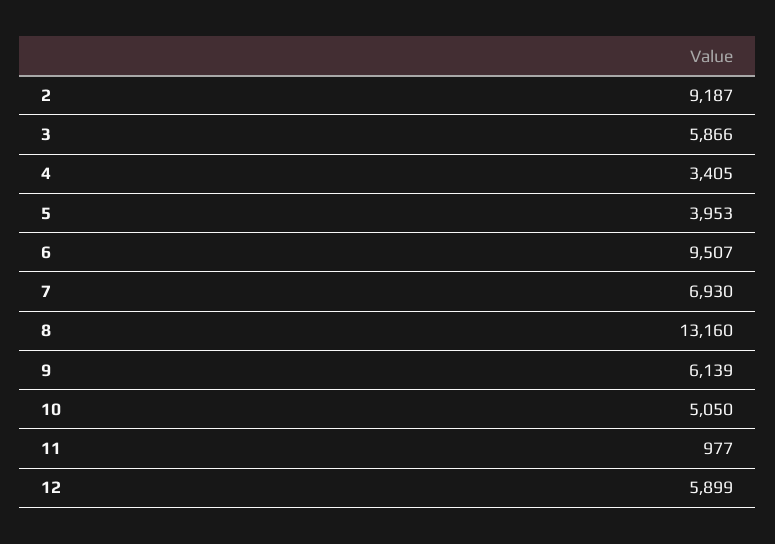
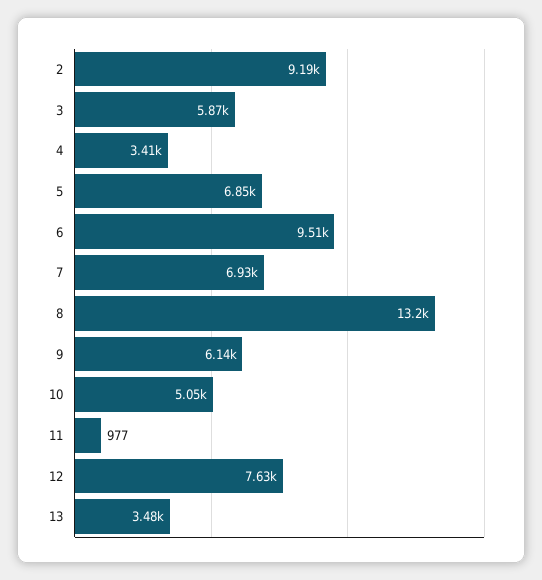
5: 3953 -> 6850
12: 5899 -> 7630
13: none -> 3480

